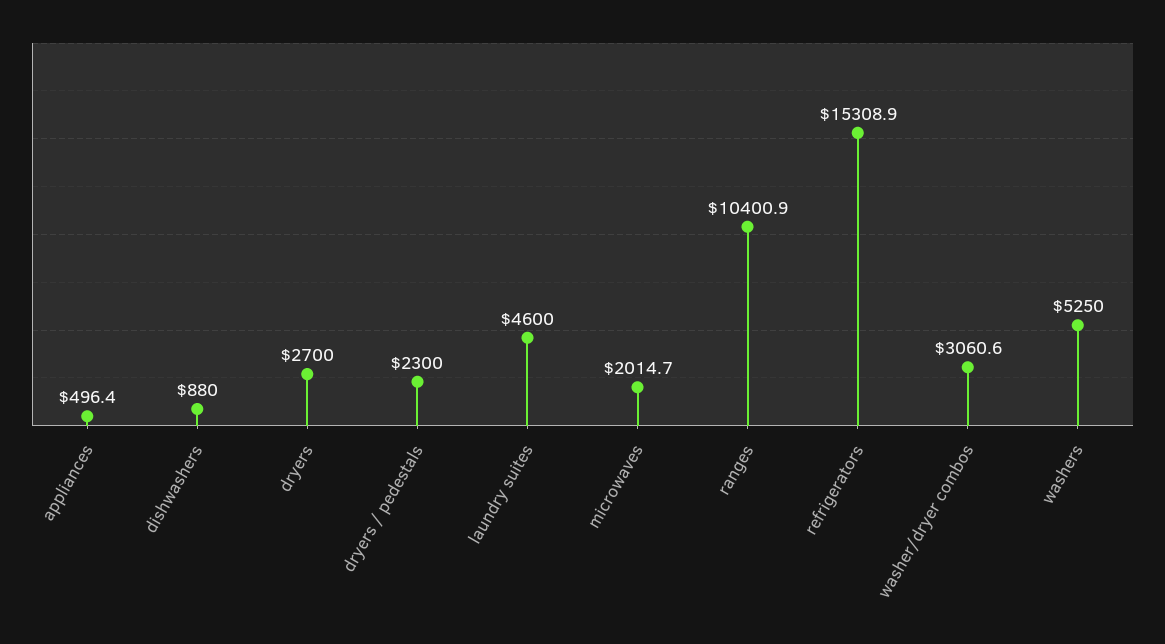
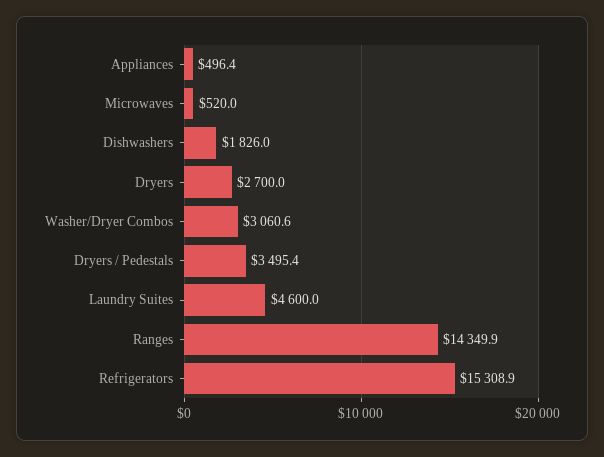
dishwashers: 880 -> 1826
dryers / pedestals: 2300 -> 3495.4
microwaves: 2014.7 -> 520
ranges: 10400.9 -> 14349.9
washers: 5250 -> none

